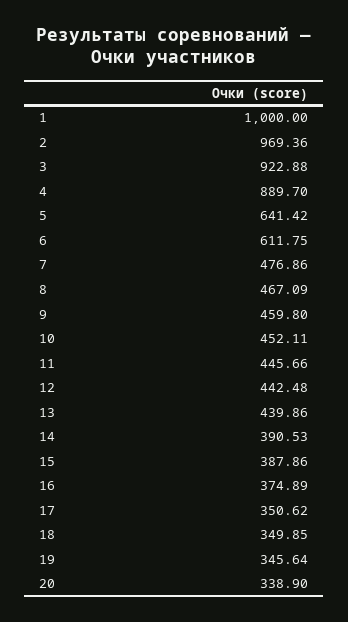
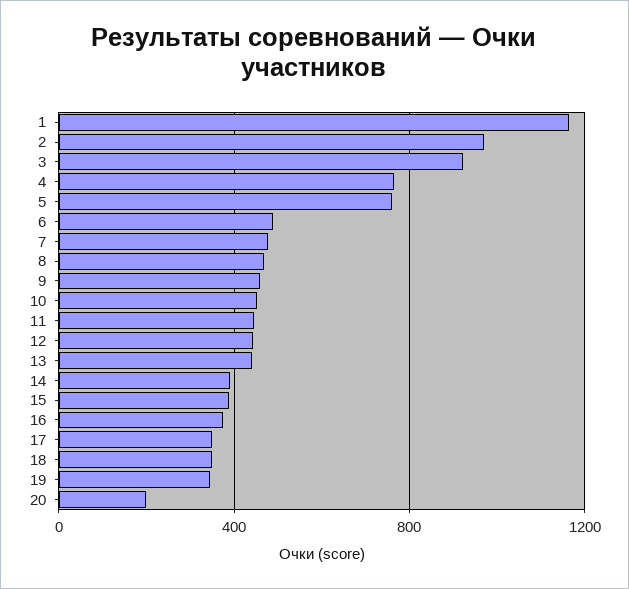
1: 1000 -> 1150
4: 889.7 -> 750
5: 641.42 -> 750
6: 611.75 -> 500
20: 338.9 -> 200

